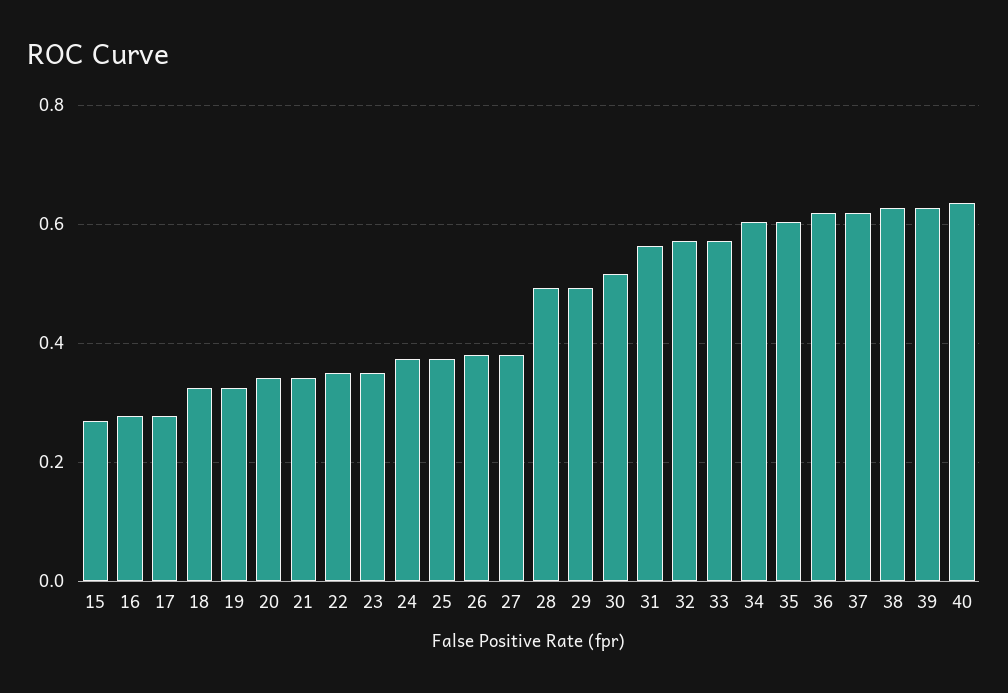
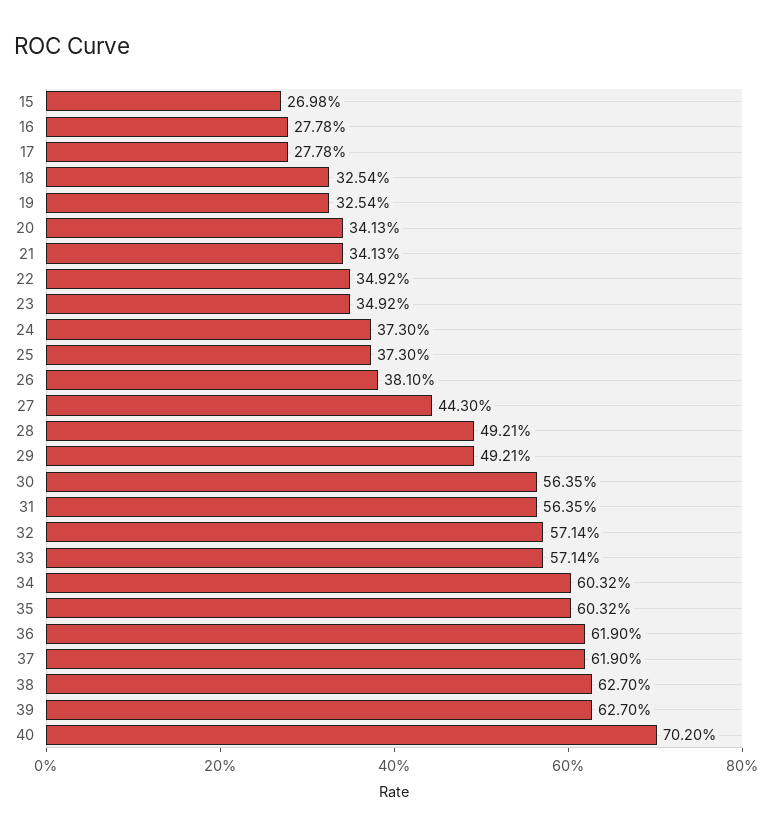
27: 0.38 -> 0.443
30: 0.52 -> 0.5635
40: 0.64 -> 0.702

